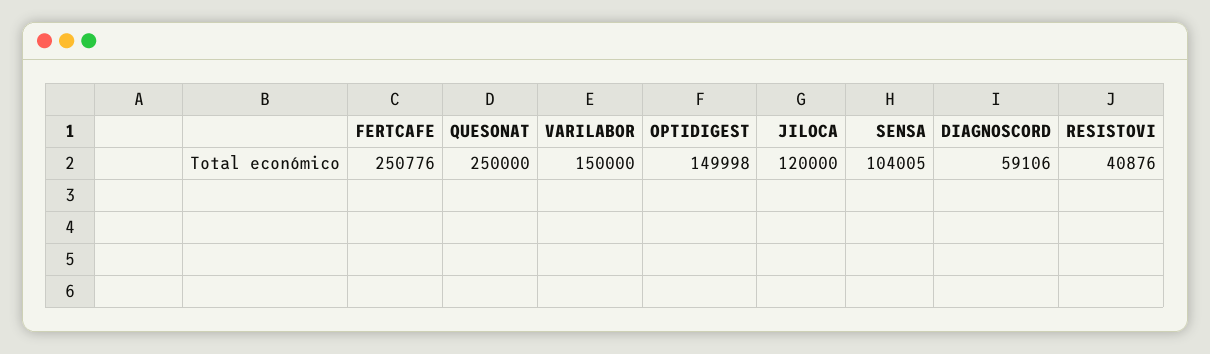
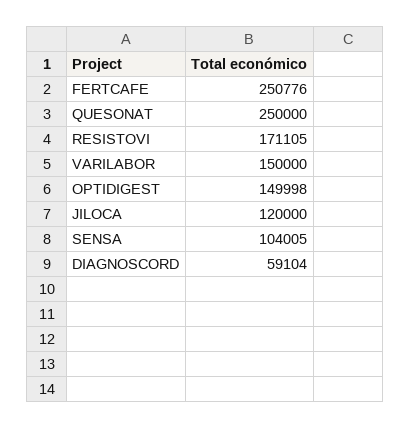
DIAGNOSCORD: 59106 -> 59104
RESISTOVI: 40876 -> 171105

